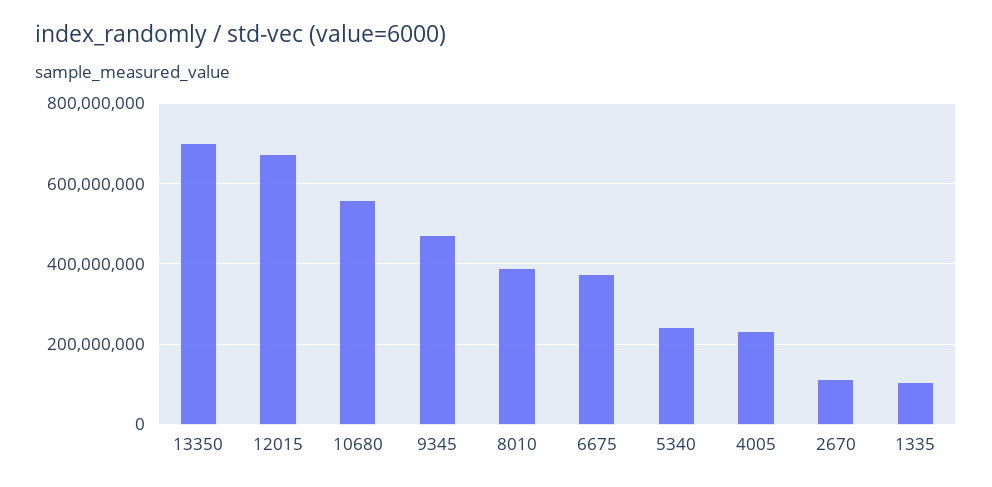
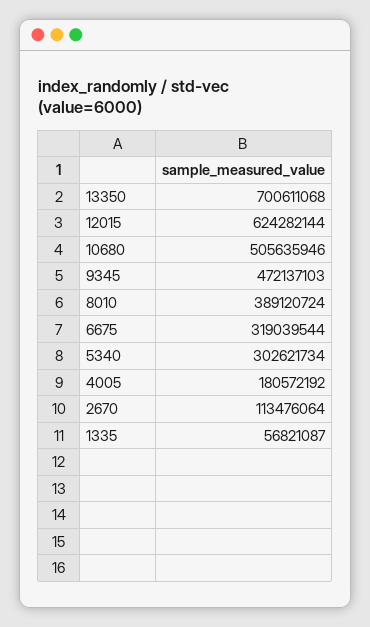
12015: 680000000 -> 624282144
10680: 560000000 -> 505635946
6675: 380000000 -> 319039544
5340: 240000000 -> 302621734
4005: 240000000 -> 180572192
1335: 100000000 -> 56821087

